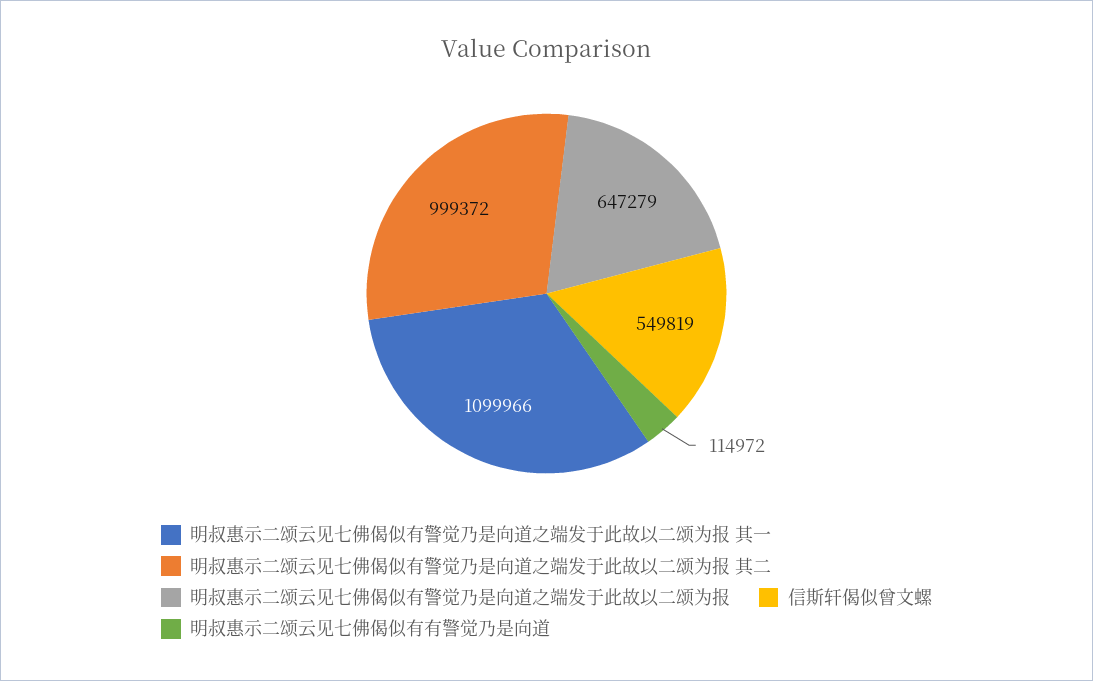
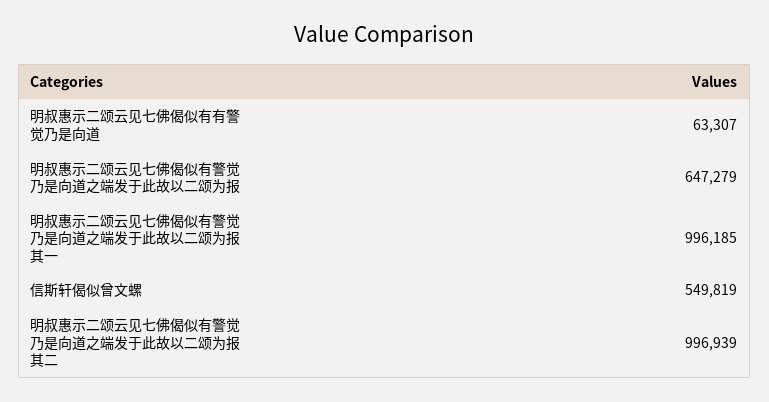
明叔惠示二颂云见七佛偈似有警觉乃是向道之端发于此故以二颂为报 其一: 1099966 -> 996185
明叔惠示二颂云见七佛偈似有警觉乃是向道之端发于此故以二颂为报 其二: 999372 -> 996939
明叔惠示二颂云见七佛偈似有有警觉乃是向道: 114972 -> 63307

